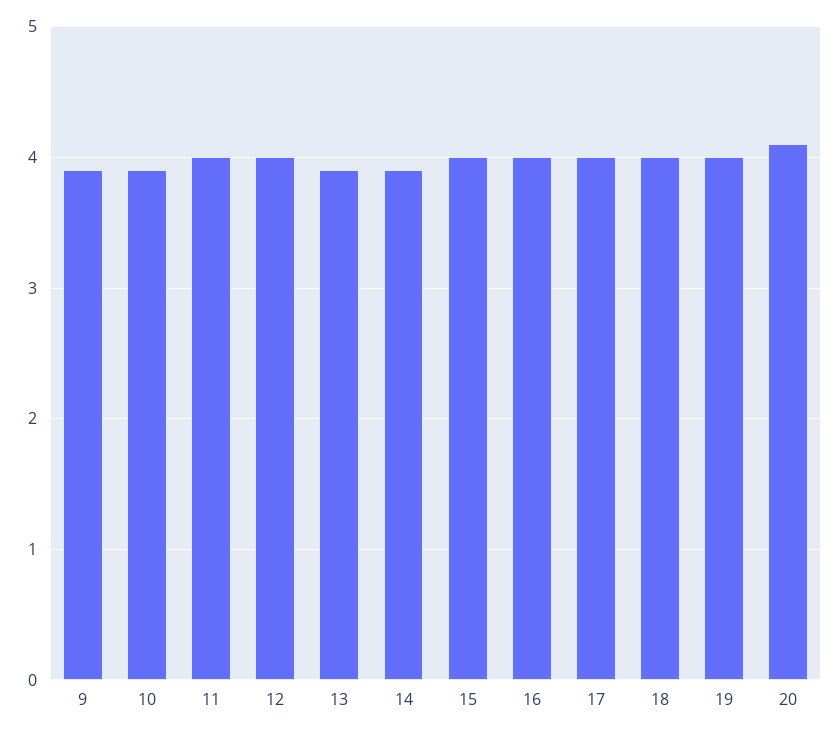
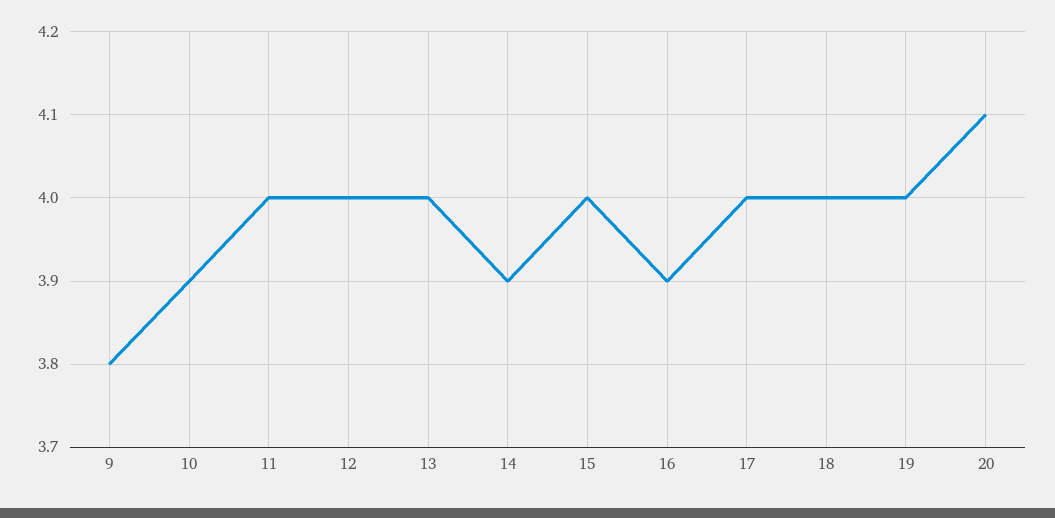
9: 3.9 -> 3.8
13: 3.9 -> 4
16: 4 -> 3.9

